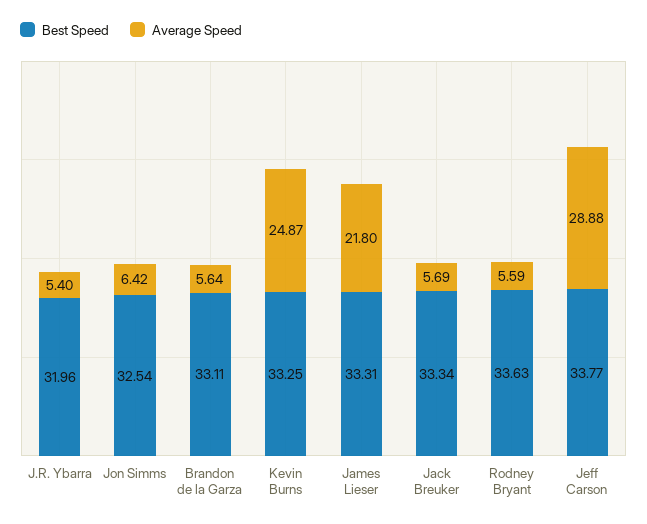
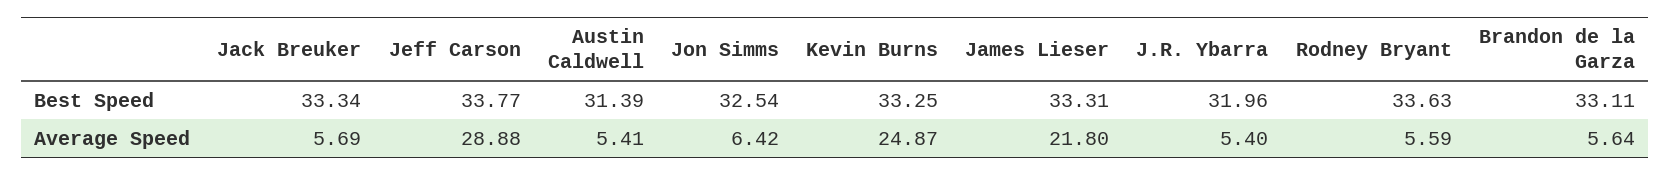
Best Speed, Austin Caldwell: none -> 31.39
Average Speed, Austin Caldwell: none -> 5.41

